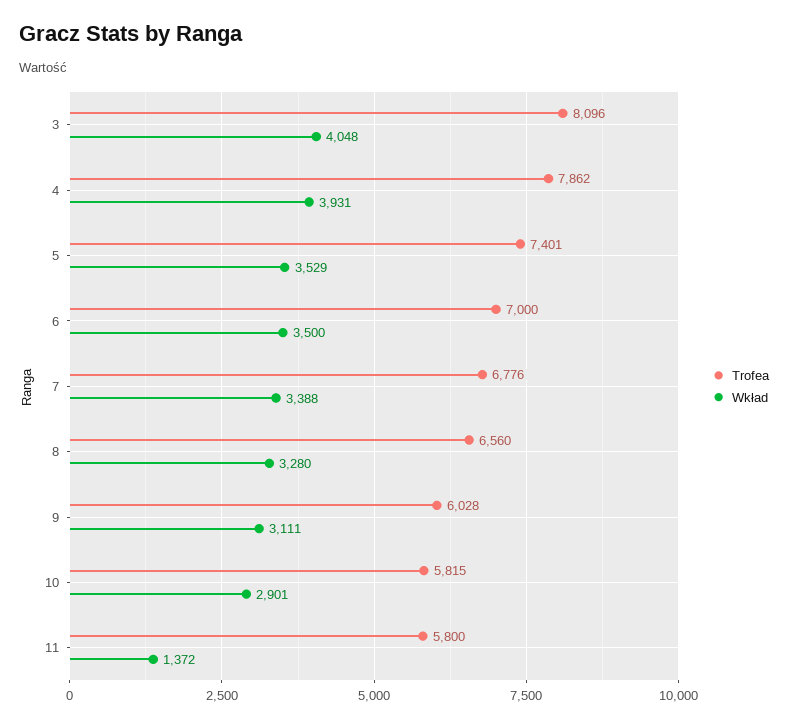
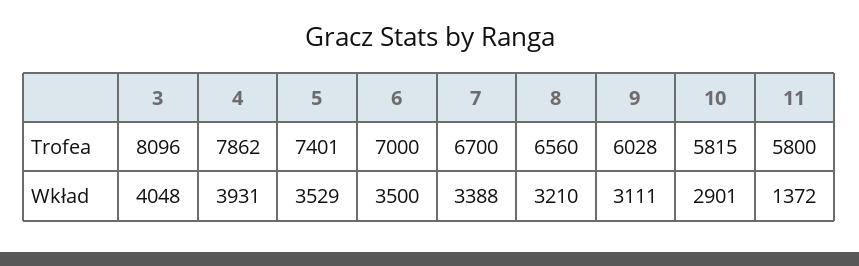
Trofea, 7: 6776 -> 6700
Wkład, 8: 3280 -> 3210

